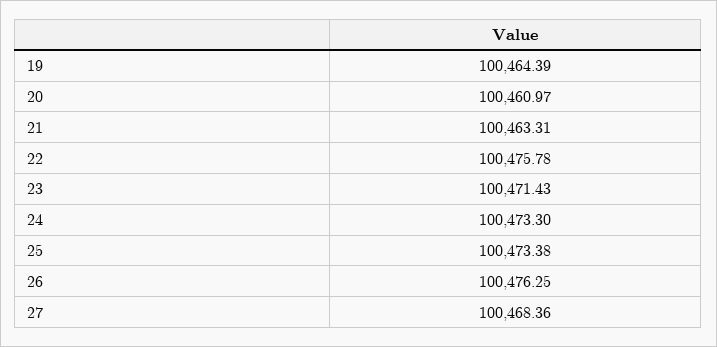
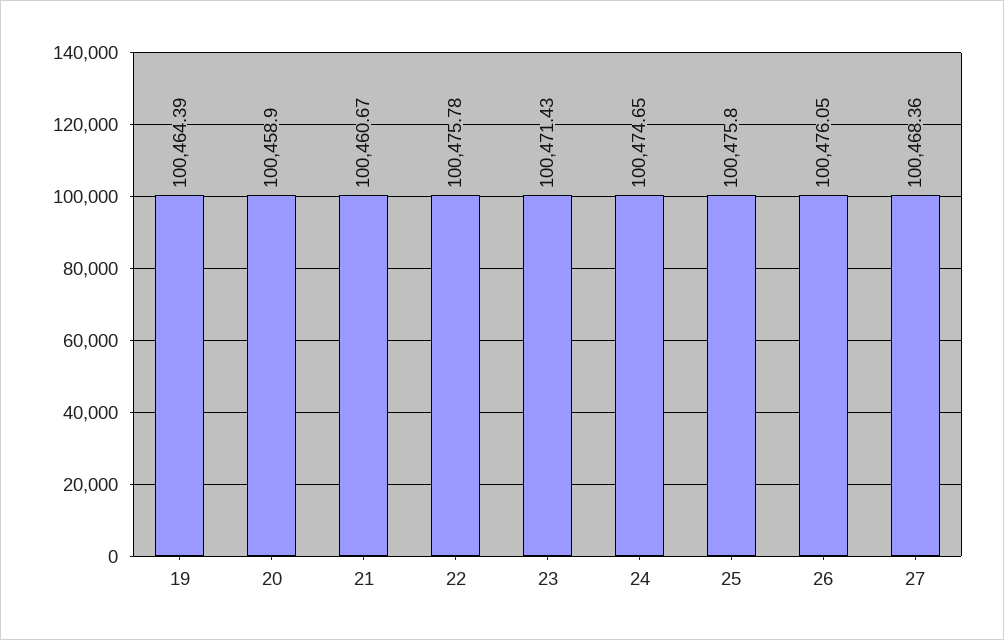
20: 100460.97 -> 100458.9
21: 100463.31 -> 100460.67
24: 100473.3 -> 100474.65
25: 100473.38 -> 100475.8
26: 100476.25 -> 100476.05

